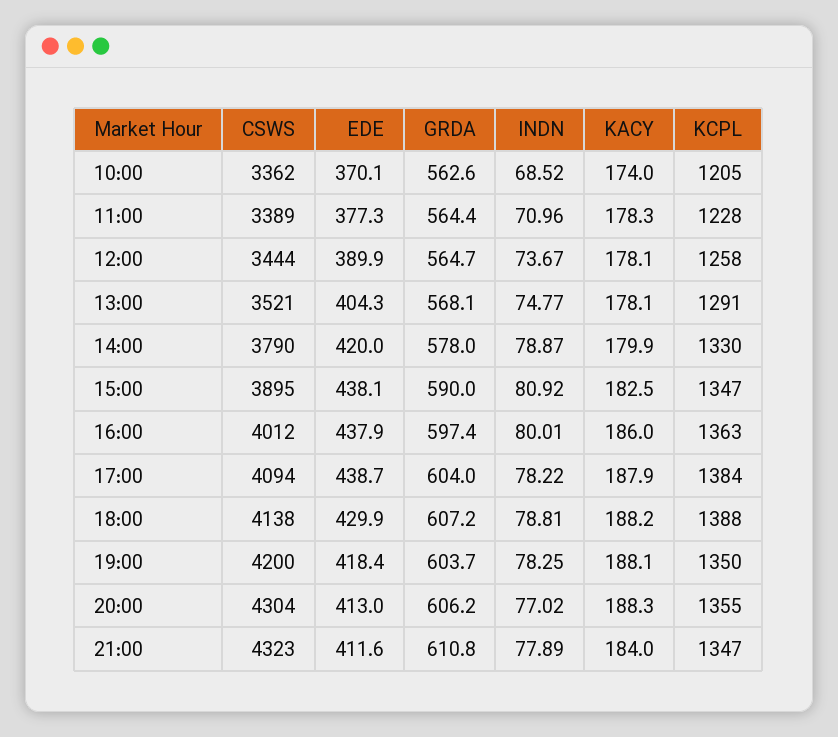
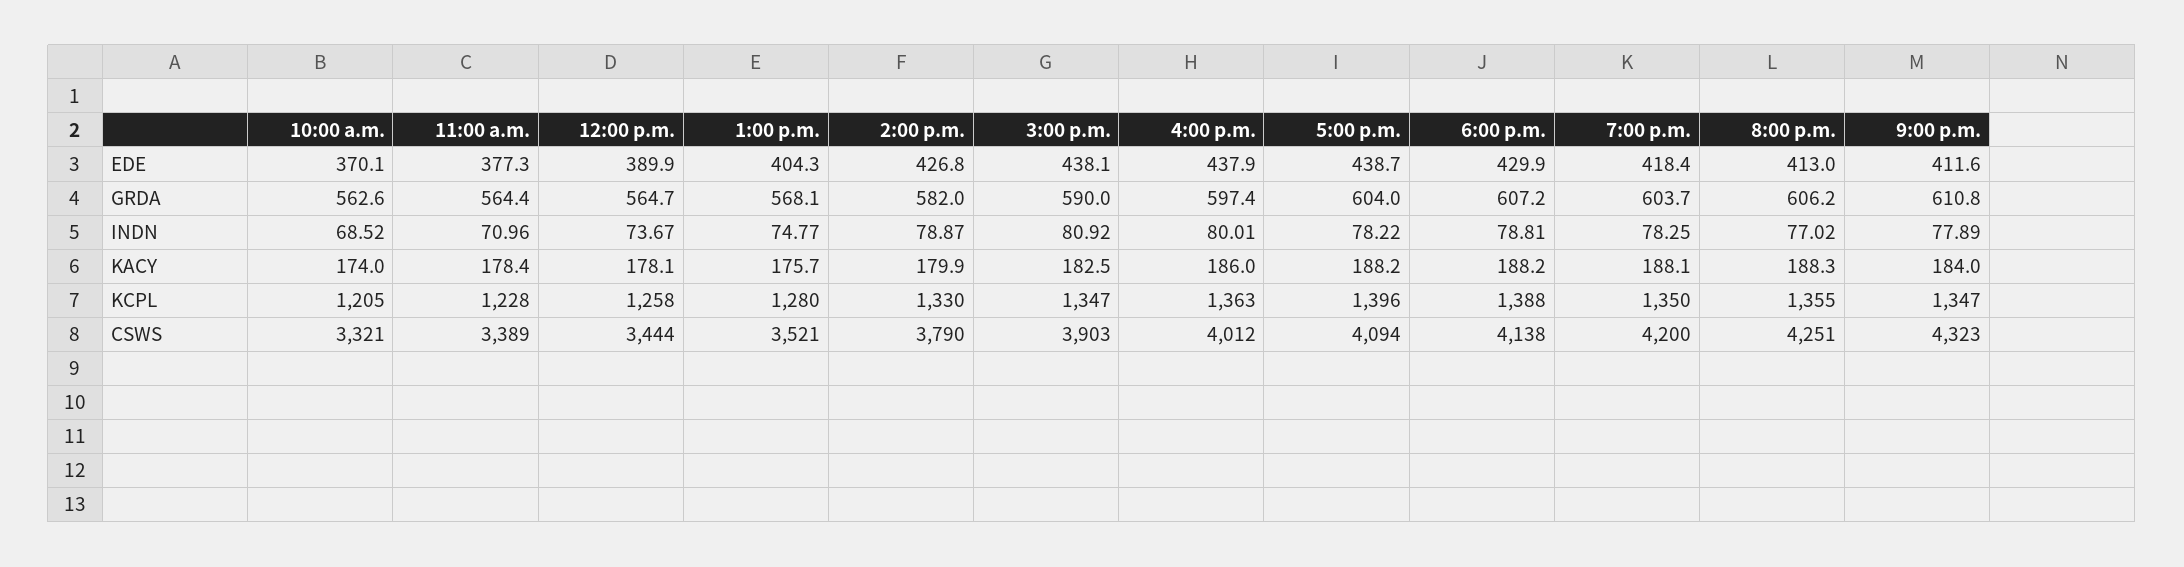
CSWS, 10:00: 3362 -> 3321
KACY, 11:00: 178.3 -> 178.4
KACY, 13:00: 178.1 -> 175.7
KCPL, 13:00: 1291 -> 1280
EDE, 14:00: 420 -> 426.8
GRDA, 14:00: 578 -> 582
CSWS, 15:00: 3895 -> 3903
KACY, 17:00: 187.9 -> 188.2
KCPL, 17:00: 1384 -> 1396
CSWS, 20:00: 4304 -> 4251

